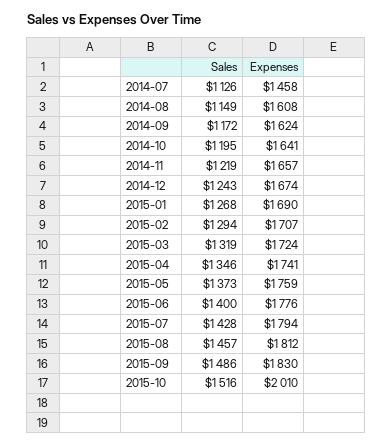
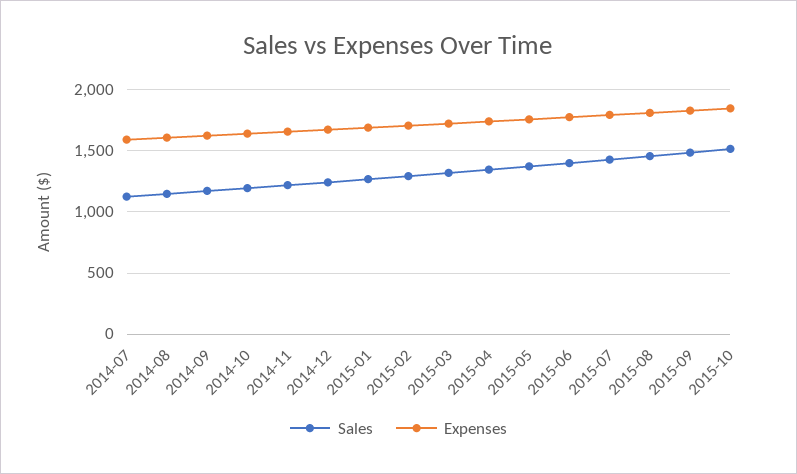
Expenses, 2014-07: 1458 -> 1600
Expenses, 2015-10: 2010 -> 1850

